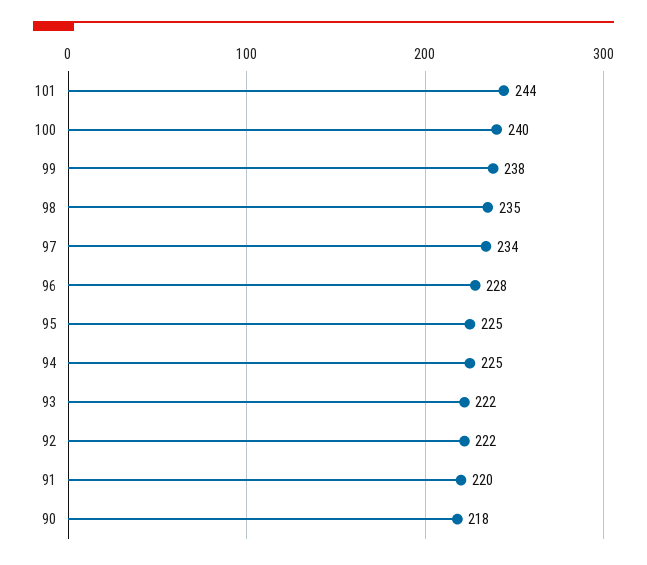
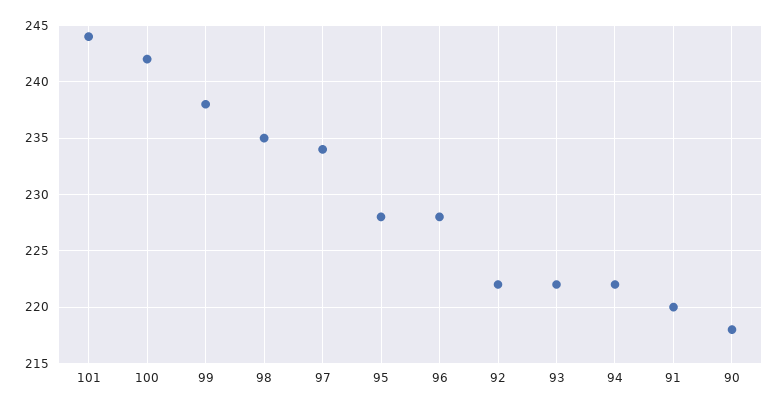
100: 240 -> 242
95: 225 -> 228
94: 225 -> 222

